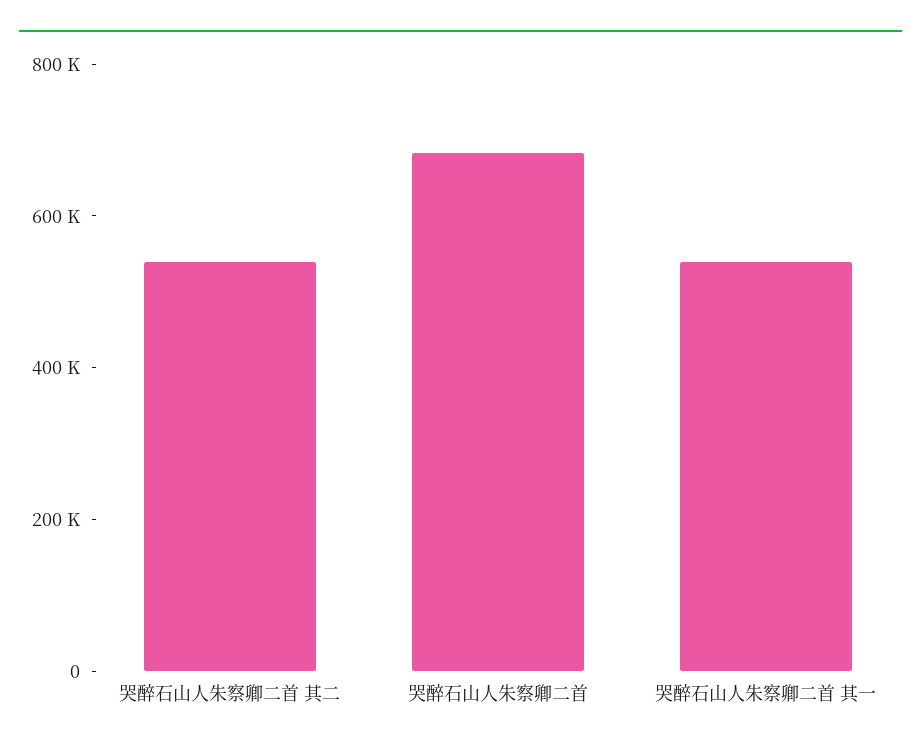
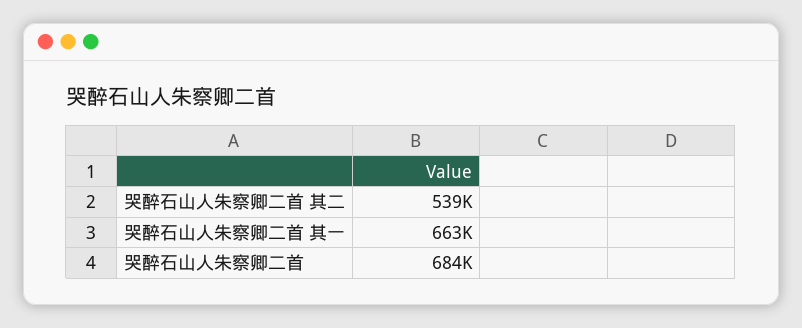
哭醉石山人朱察卿二首 其一: 550000 -> 663000

